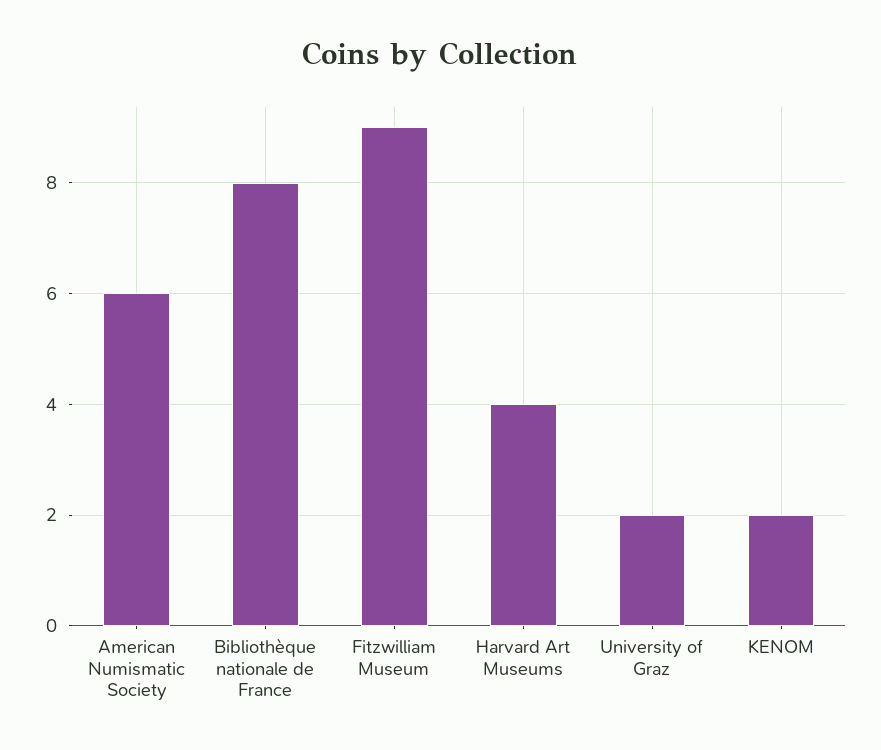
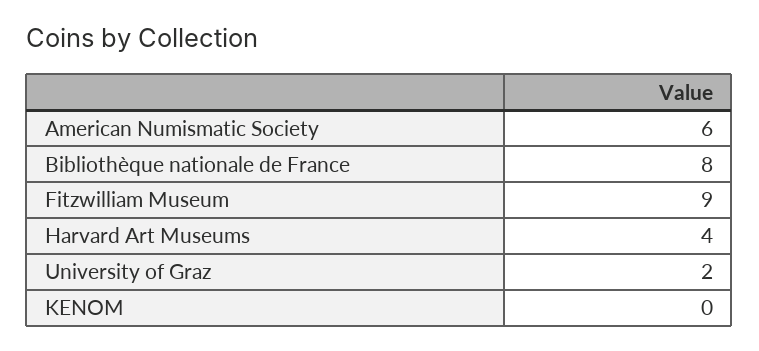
KENOM: 2 -> 0

